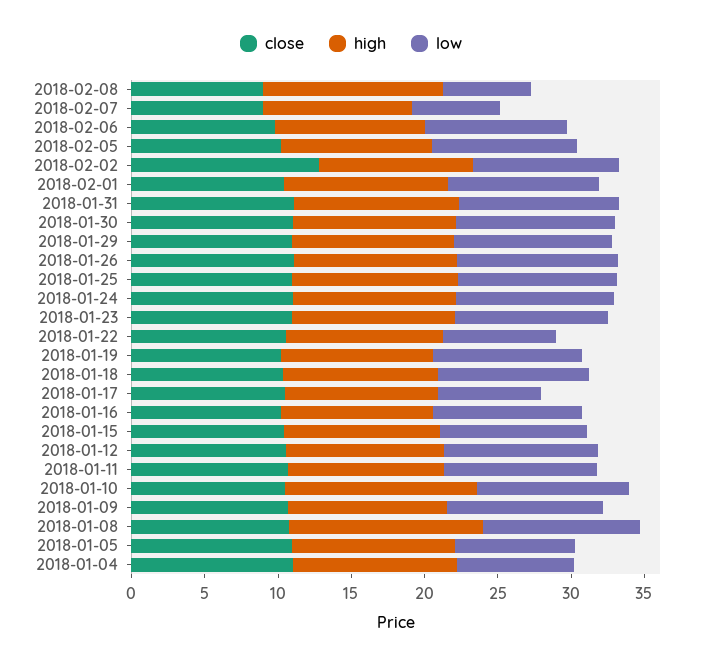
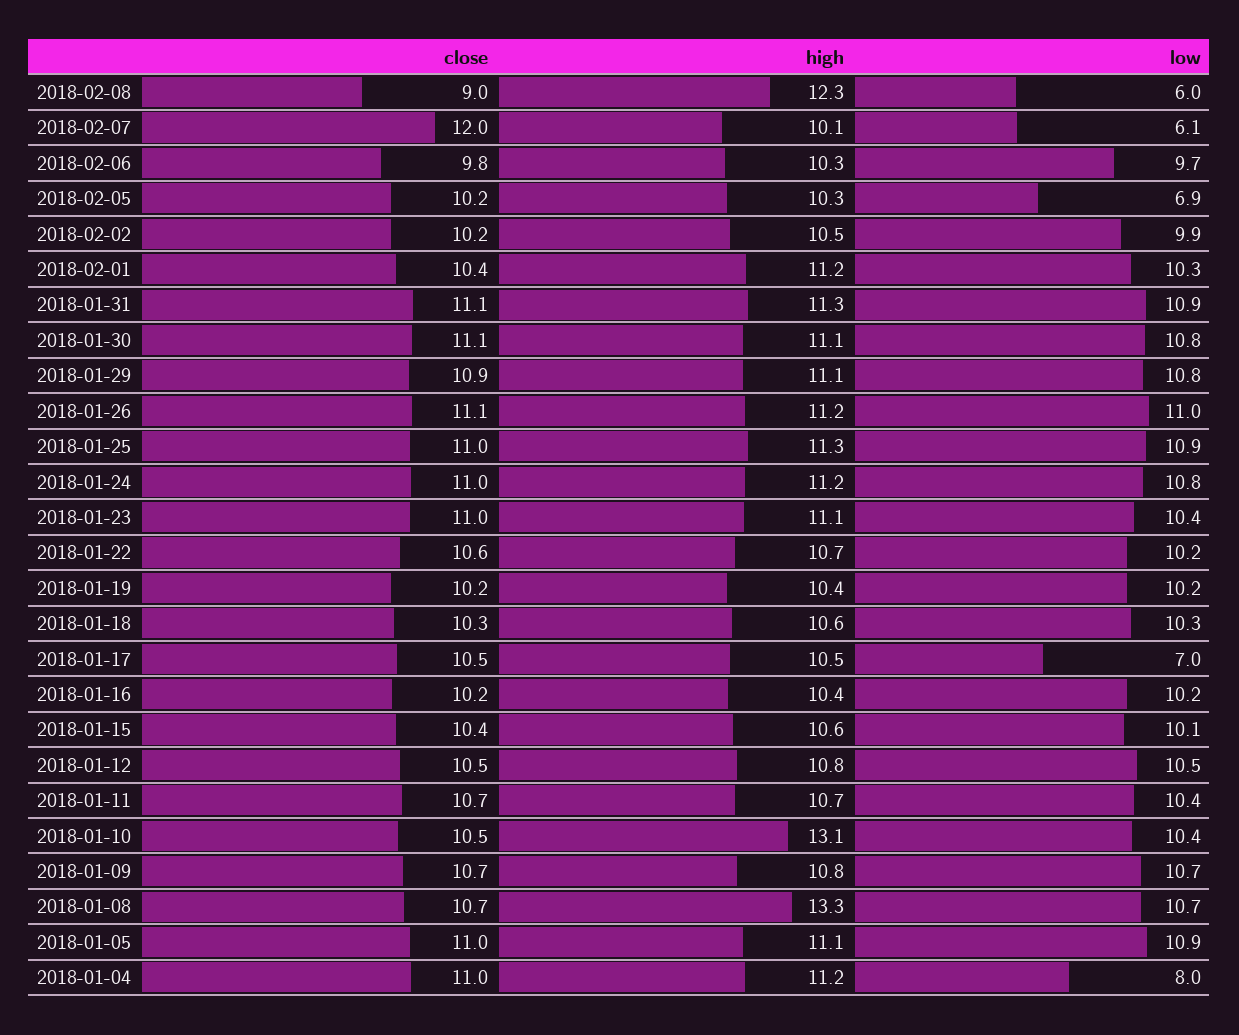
close, 2018-02-07: 9 -> 12
low, 2018-02-05: 10 -> 6.9
close, 2018-02-02: 13 -> 10.2
low, 2018-01-22: 8 -> 10.2
low, 2018-01-05: 8 -> 10.9

